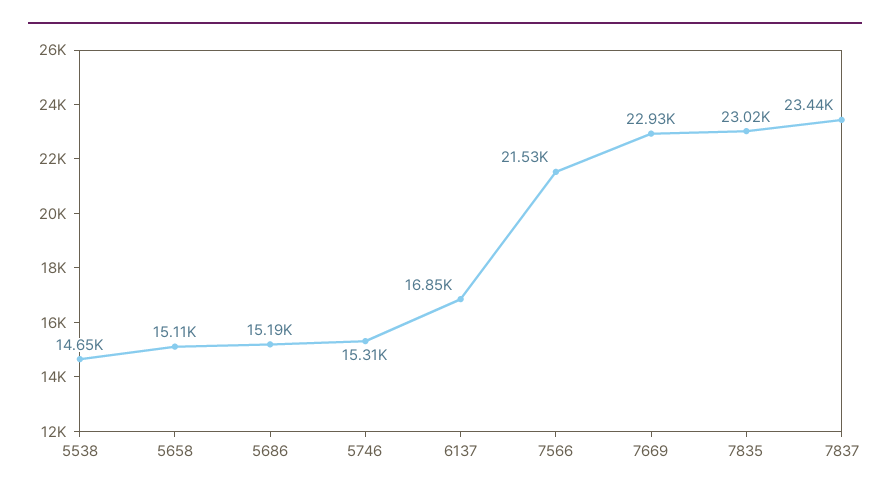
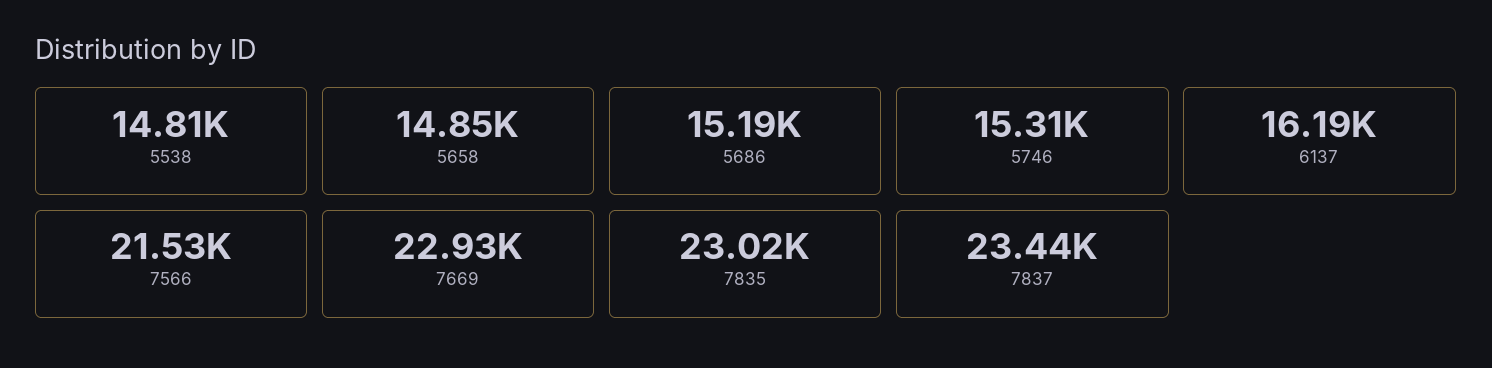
5538: 14650 -> 14810
5658: 15110 -> 14850
6137: 16850 -> 16190

